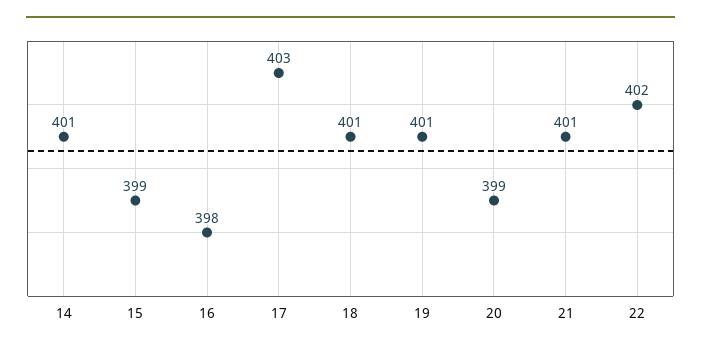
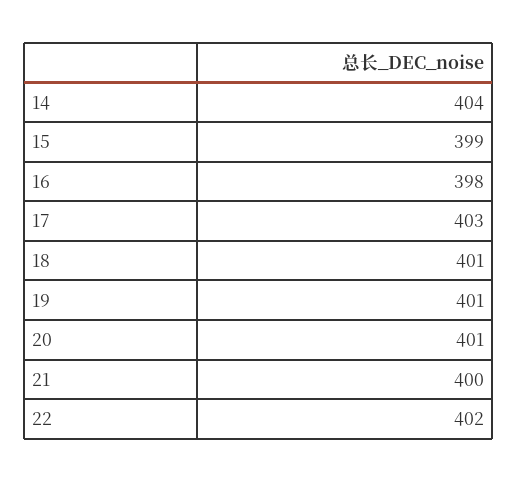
14: 401 -> 404
20: 399 -> 401
21: 401 -> 400

